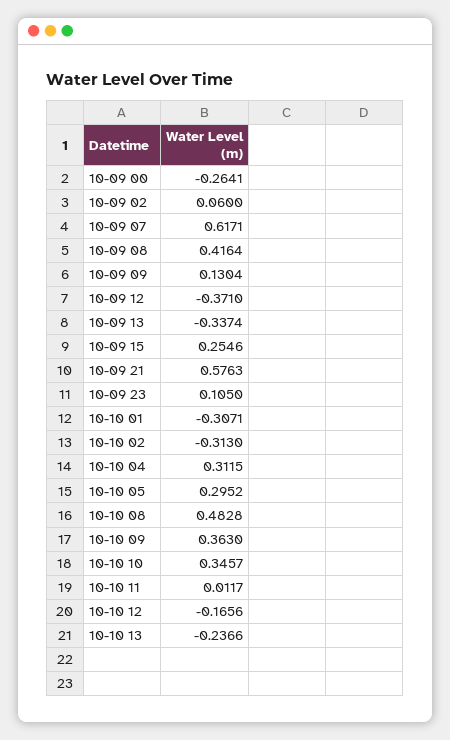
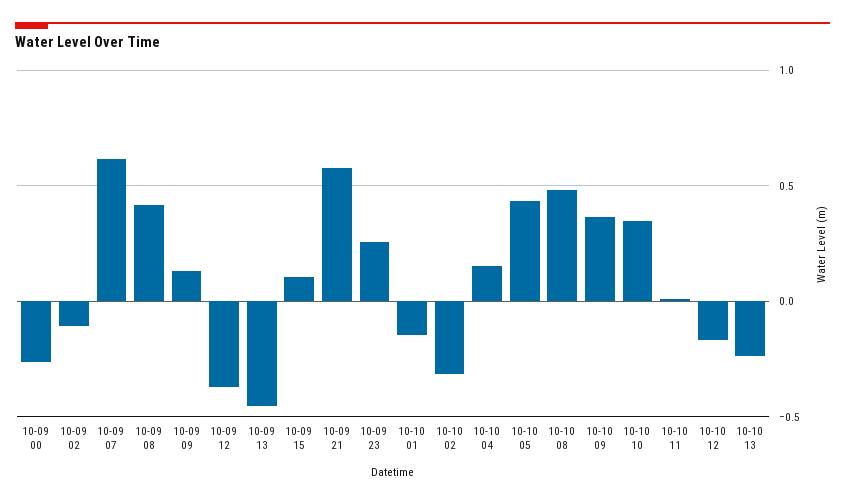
10-09 02: 0.06 -> -0.1
10-09 13: -0.3374 -> -0.45
10-09 15: 0.2546 -> 0.1
10-09 23: 0.105 -> 0.25
10-10 01: -0.3071 -> -0.15
10-10 04: 0.3115 -> 0.15
10-10 05: 0.2952 -> 0.45

